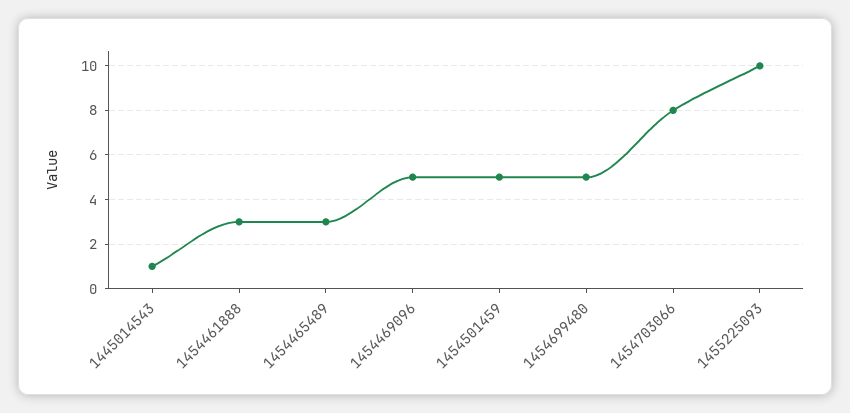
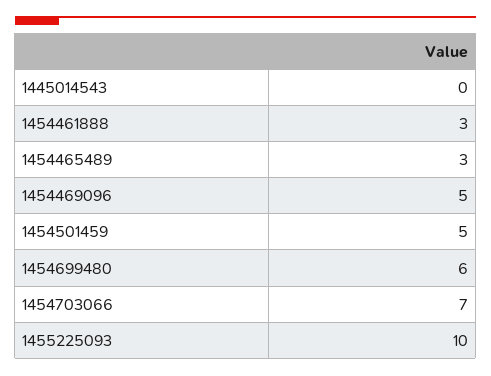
1445014543: 1 -> 0
1454699480: 5 -> 6
1454703066: 8 -> 7

